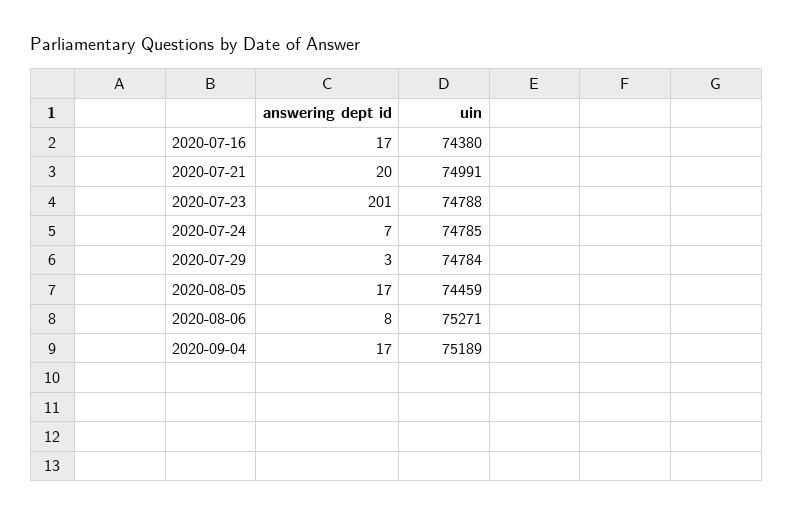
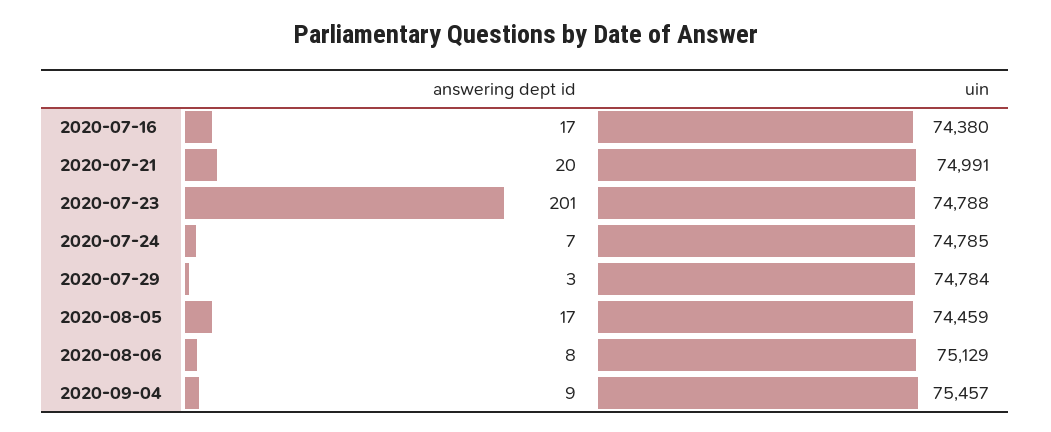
uin, 2020-08-06: 75271 -> 75129
answering dept id, 2020-09-04: 17 -> 9
uin, 2020-09-04: 75189 -> 75457

